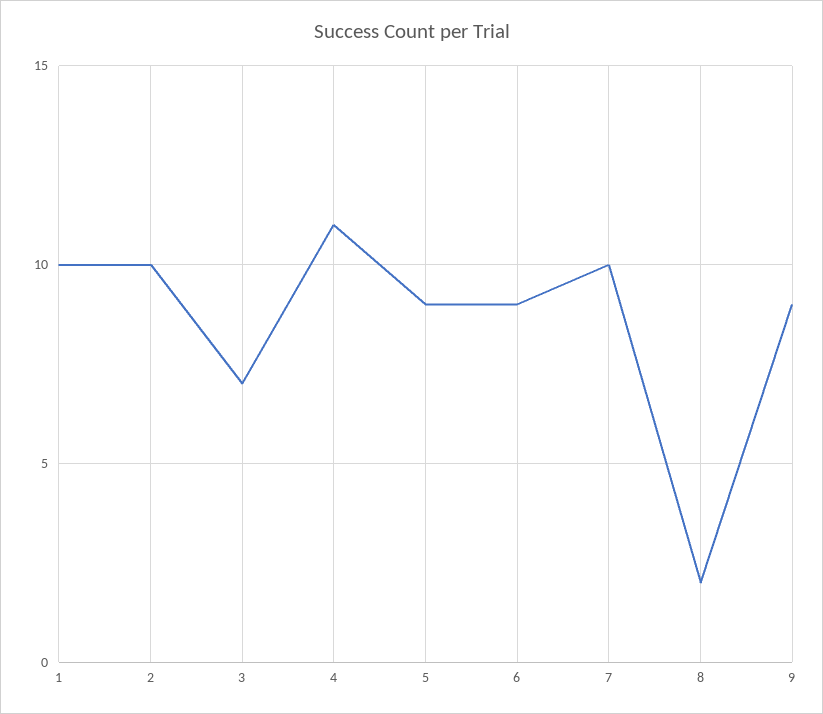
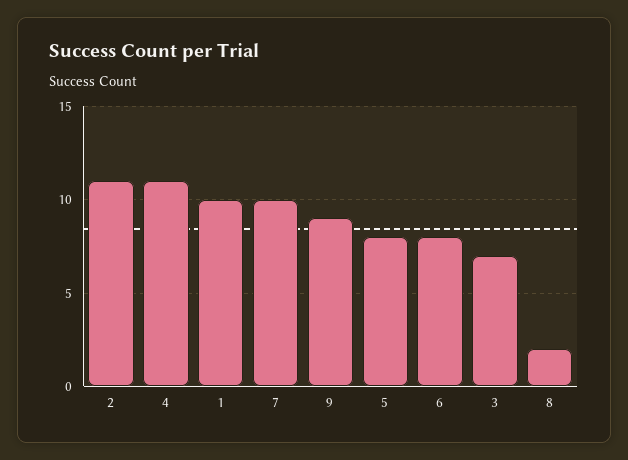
2: 10 -> 11
5: 9 -> 8
6: 9 -> 8

